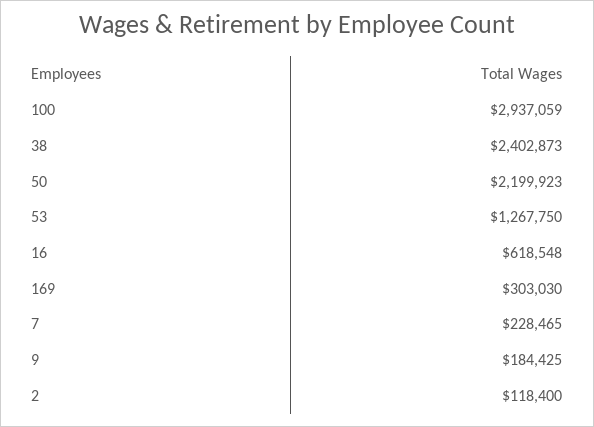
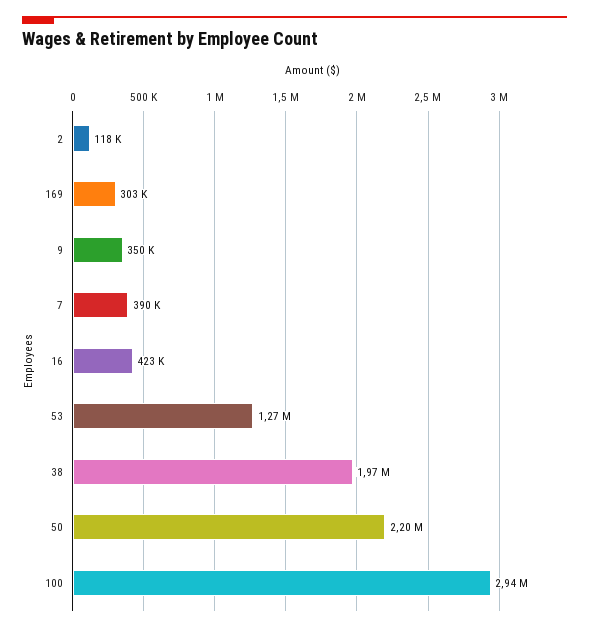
38: 2402873 -> 1970000
16: 618548 -> 423000
7: 228465 -> 390000
9: 184425 -> 350000

